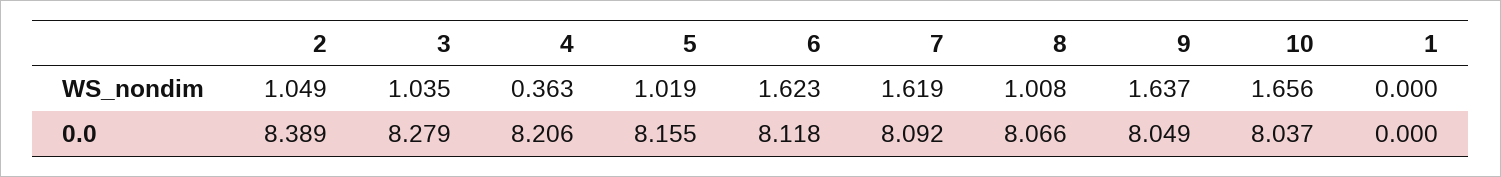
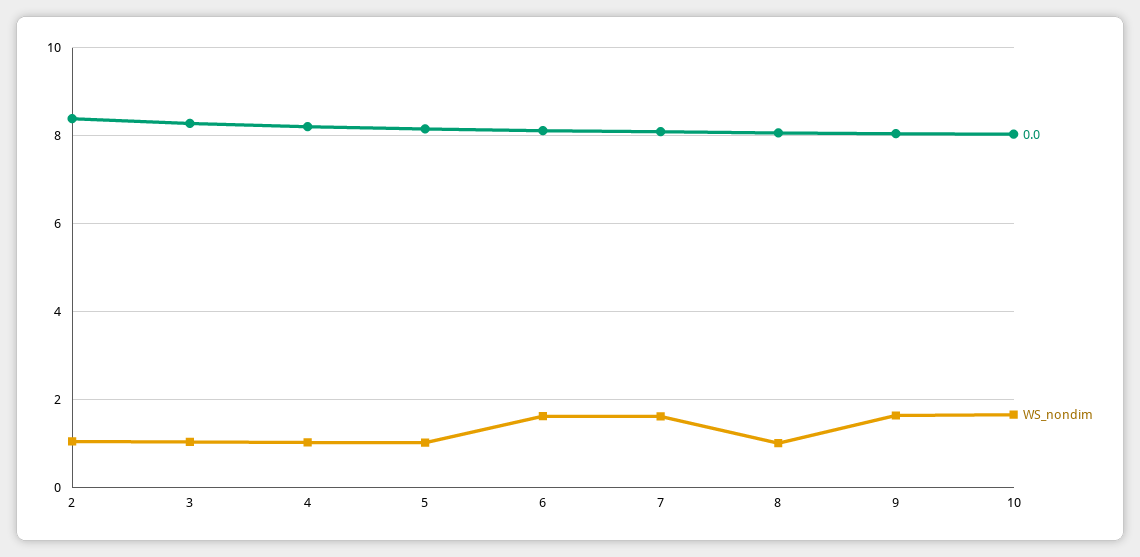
WS_nondim, 4: 0.363 -> 1
WS_nondim, 1: 0 -> none
0.0, 1: 0 -> none

